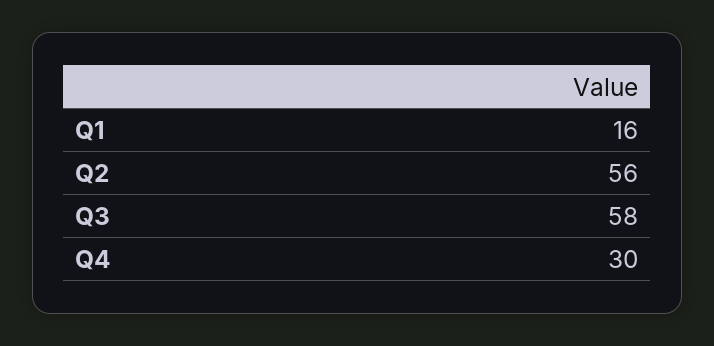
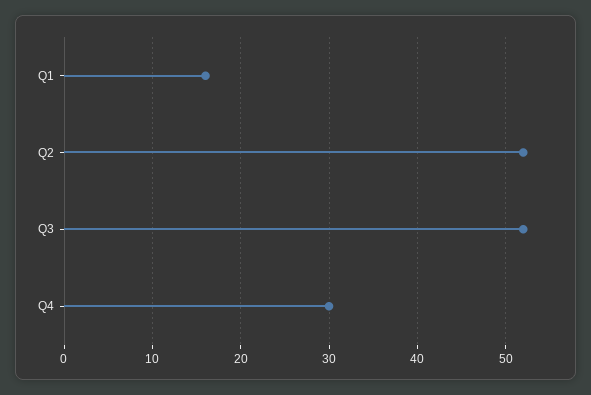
Q2: 56 -> 52
Q3: 58 -> 52

